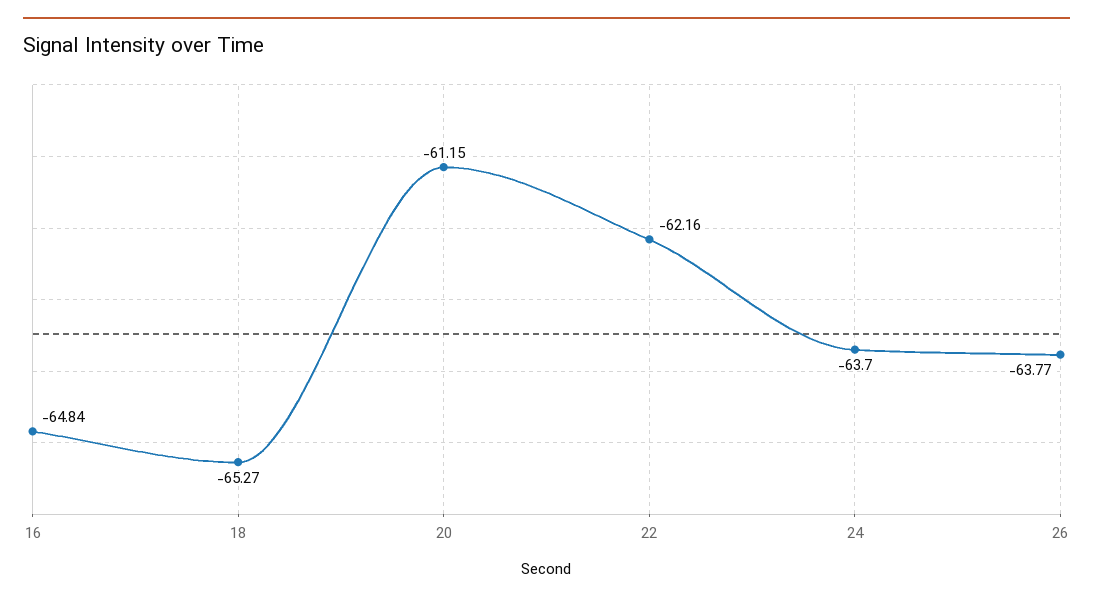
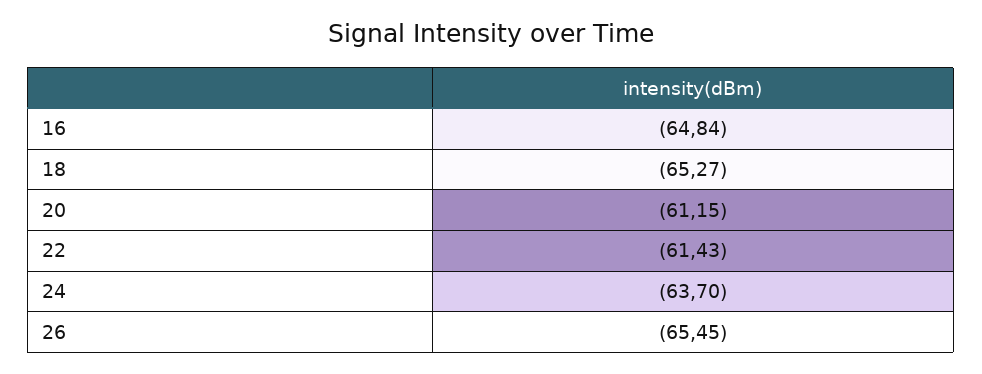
22: -62.16 -> -61.43
26: -63.77 -> -65.45

